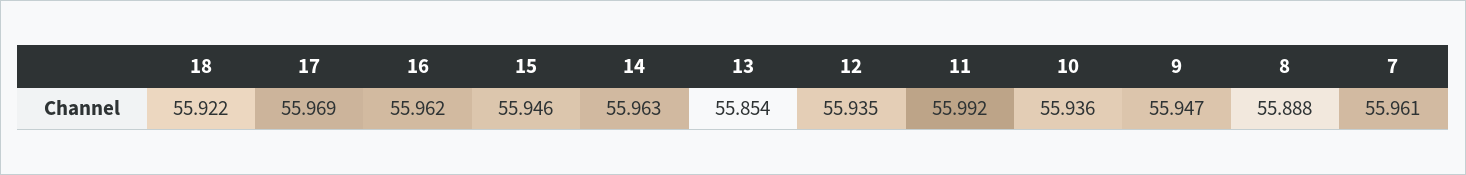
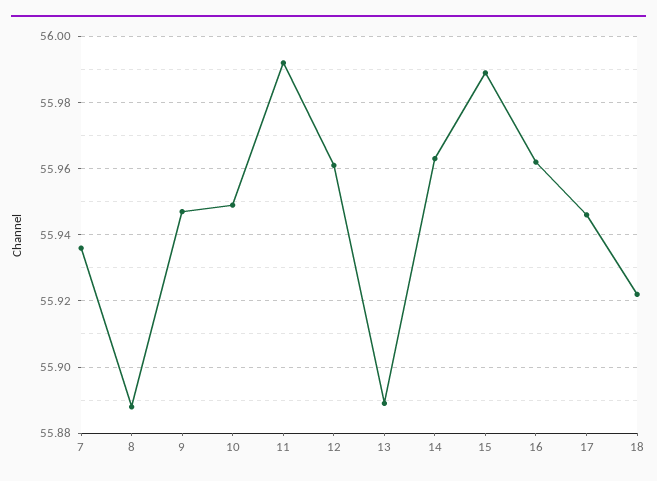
17: 55.969 -> 55.945
15: 55.946 -> 55.99
13: 55.854 -> 55.89
12: 55.935 -> 55.96
10: 55.936 -> 55.95
7: 55.961 -> 55.935

